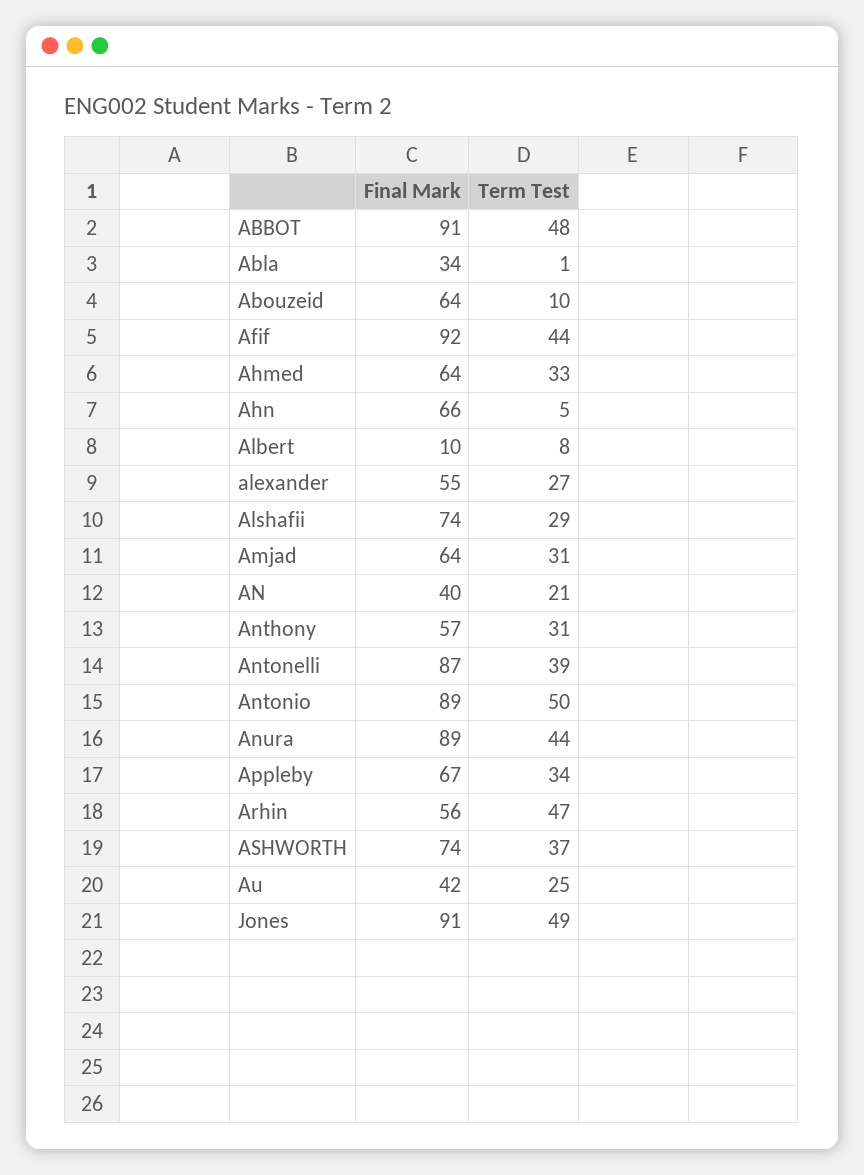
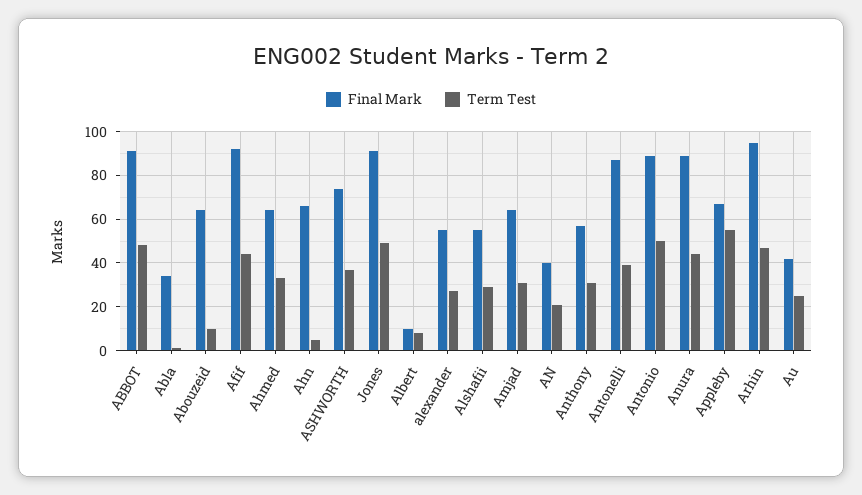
Final Mark, Alshafii: 74 -> 55
Term Test, Appleby: 34 -> 55
Final Mark, Arhin: 56 -> 95

